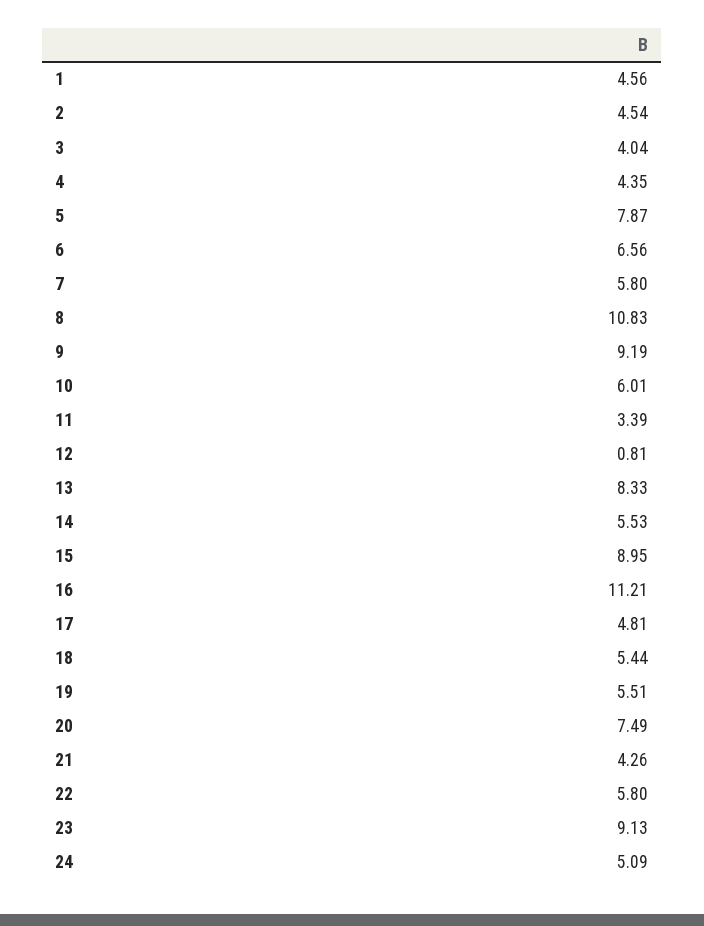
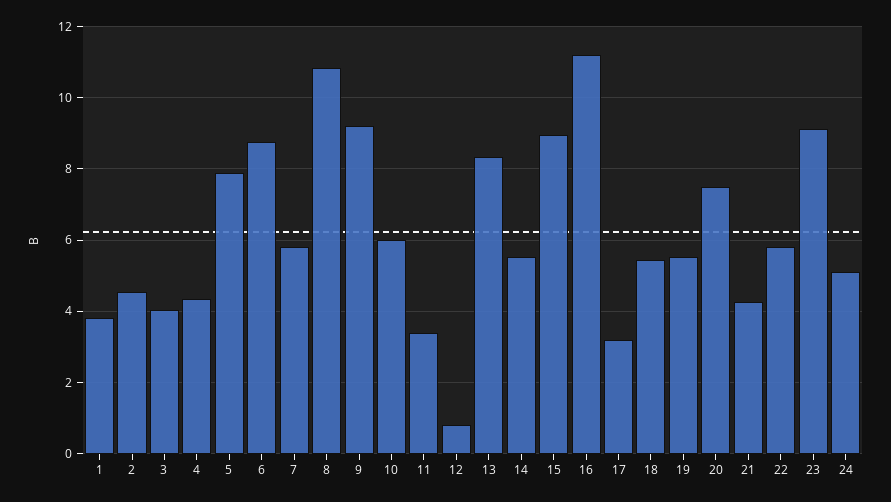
1: 4.56 -> 3.8
6: 6.56 -> 8.8
17: 4.81 -> 3.2

